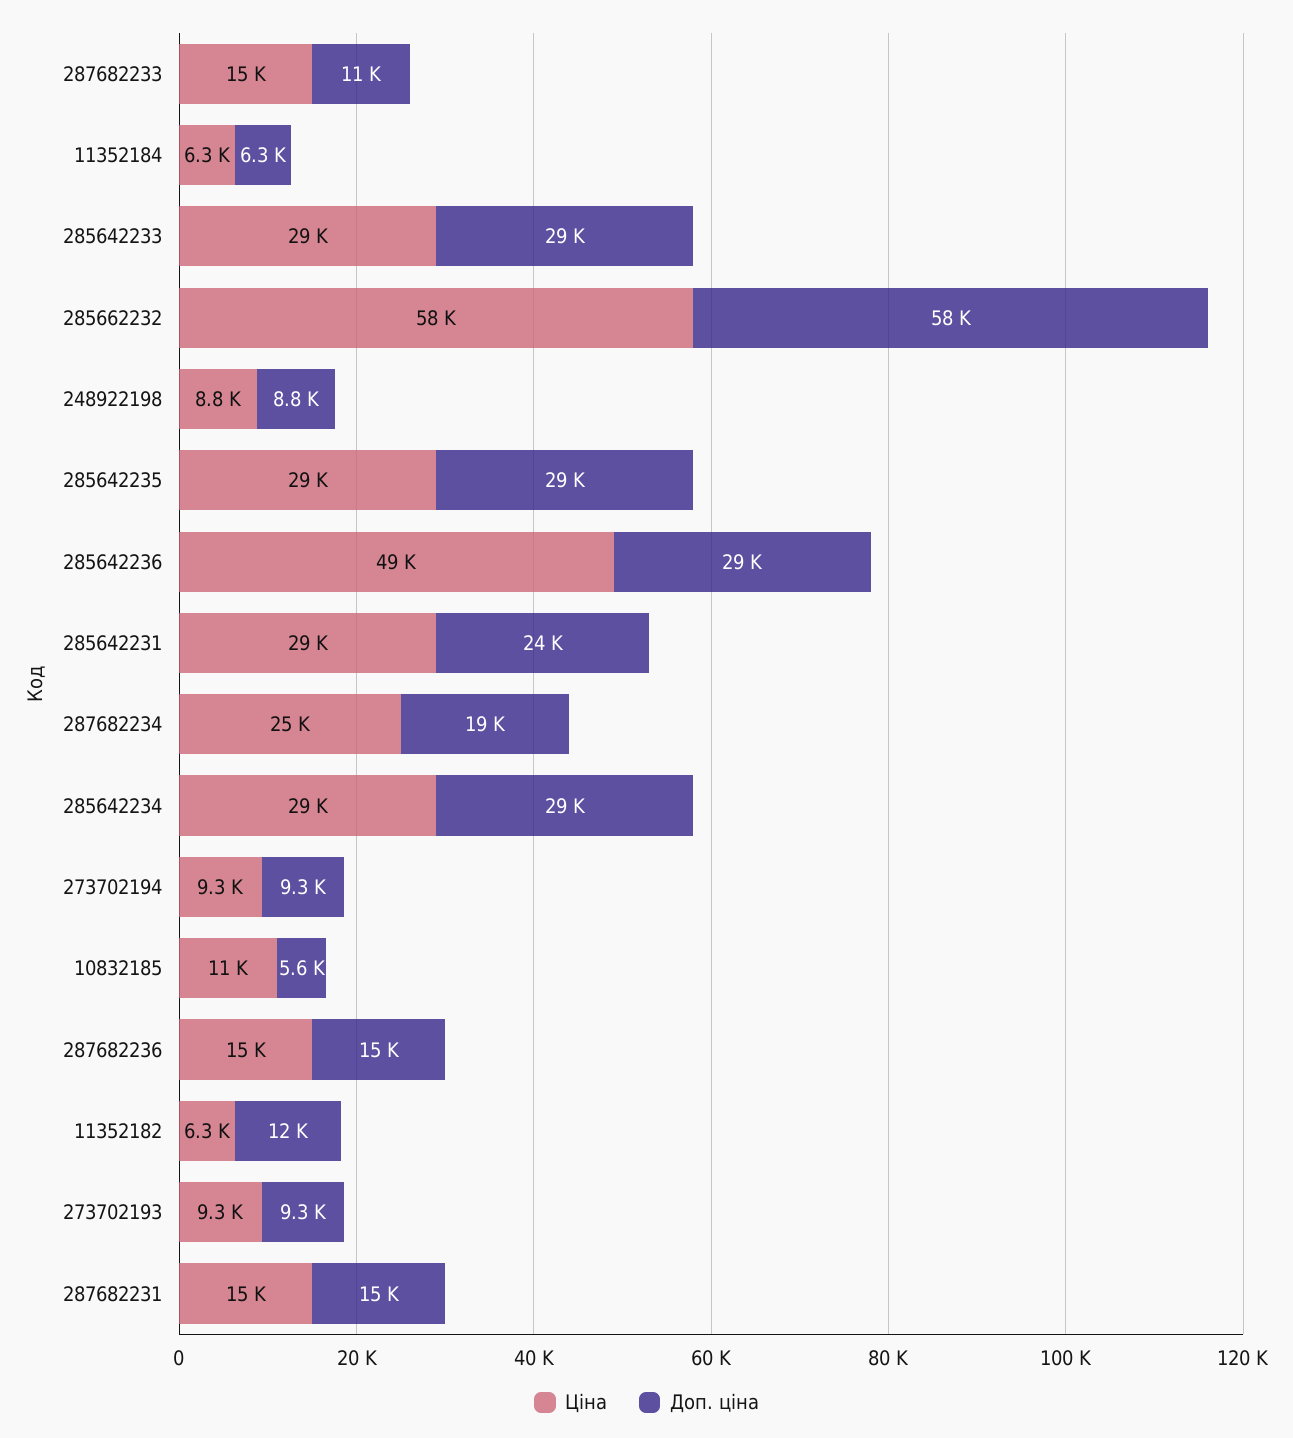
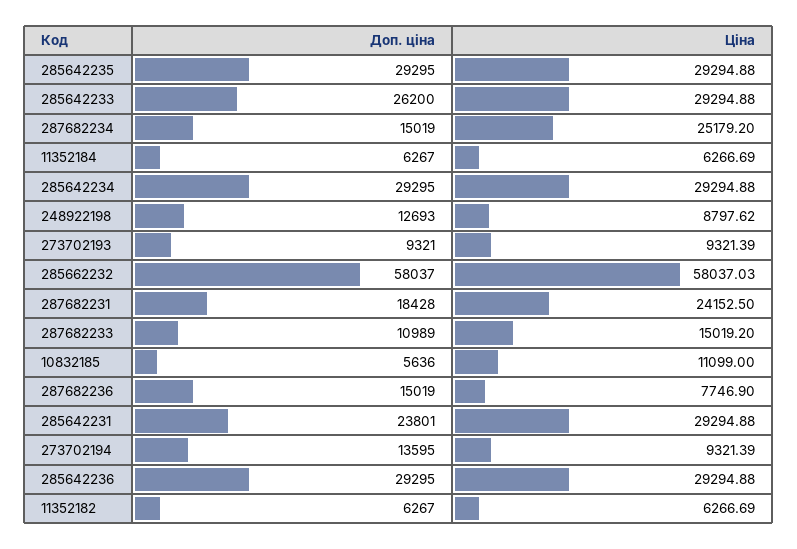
Доп. ціна, 285642233: 29000 -> 26200
Доп. ціна, 248922198: 8800 -> 12693
Ціна, 285642236: 49000 -> 29294.88
Доп. ціна, 287682234: 19000 -> 15019
Доп. ціна, 273702194: 9300 -> 13595
Ціна, 287682236: 15000 -> 7746.9
Доп. ціна, 11352182: 12000 -> 6267
Ціна, 287682231: 15000 -> 24152.5
Доп. ціна, 287682231: 15000 -> 18428

